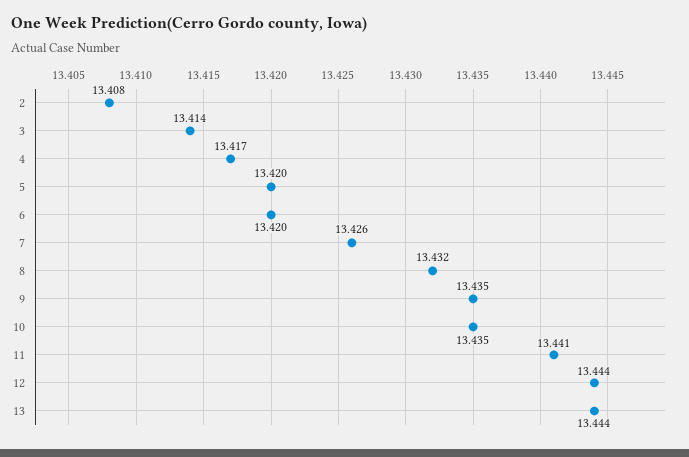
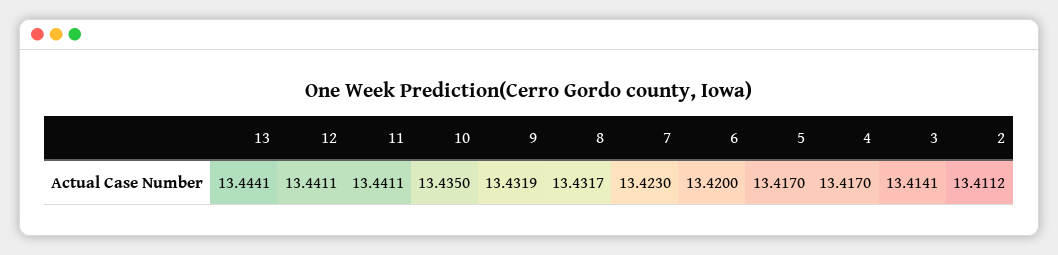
2: 13.408 -> 13.4112
5: 13.42 -> 13.417
7: 13.426 -> 13.423
9: 13.435 -> 13.4319
12: 13.444 -> 13.4411

